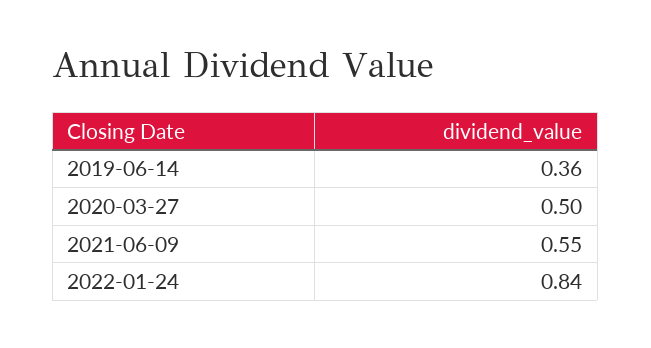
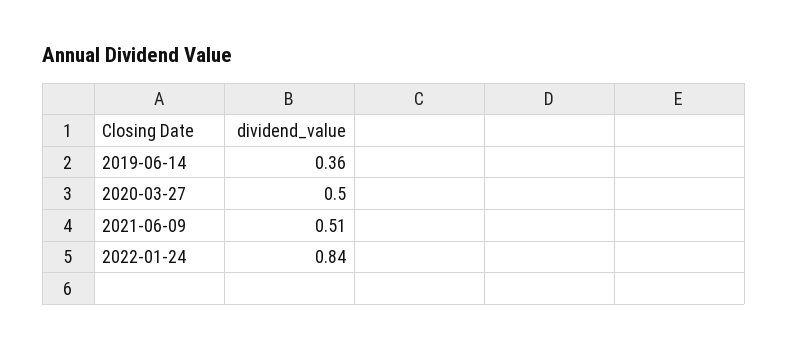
2021-06-09: 0.55 -> 0.51

